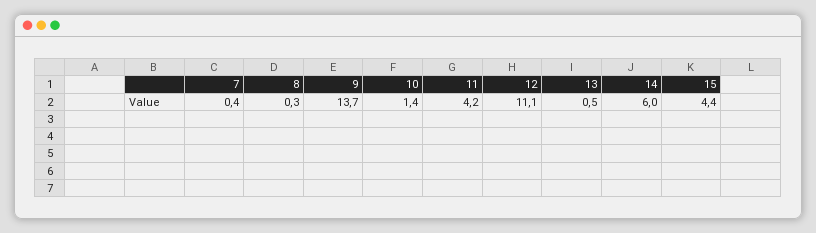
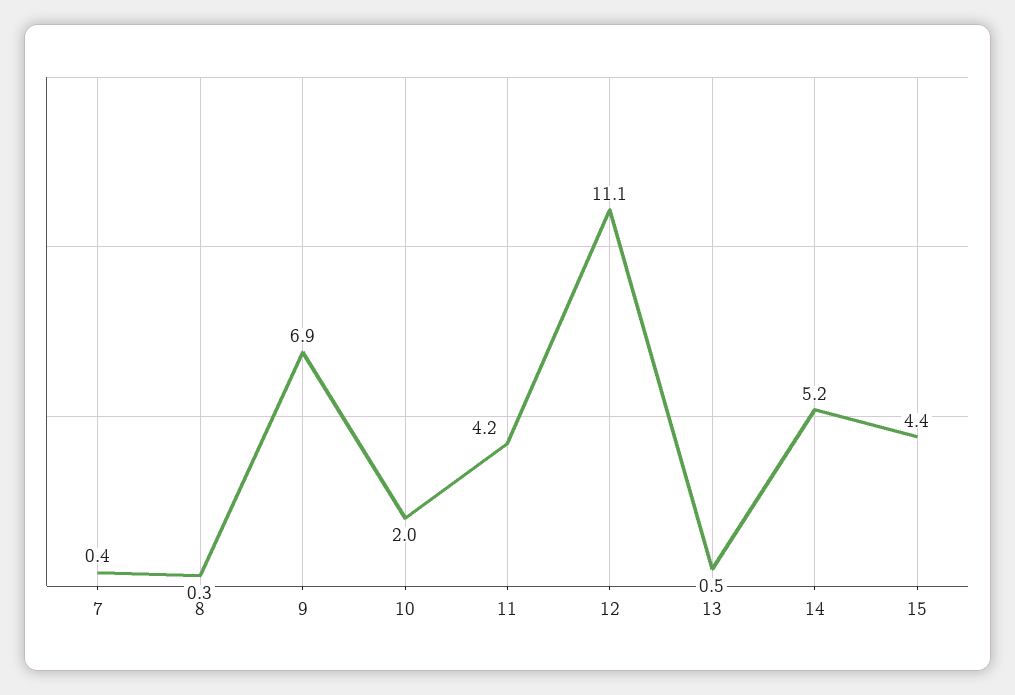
9: 13.7 -> 6.9
10: 1.4 -> 2
14: 6 -> 5.2

